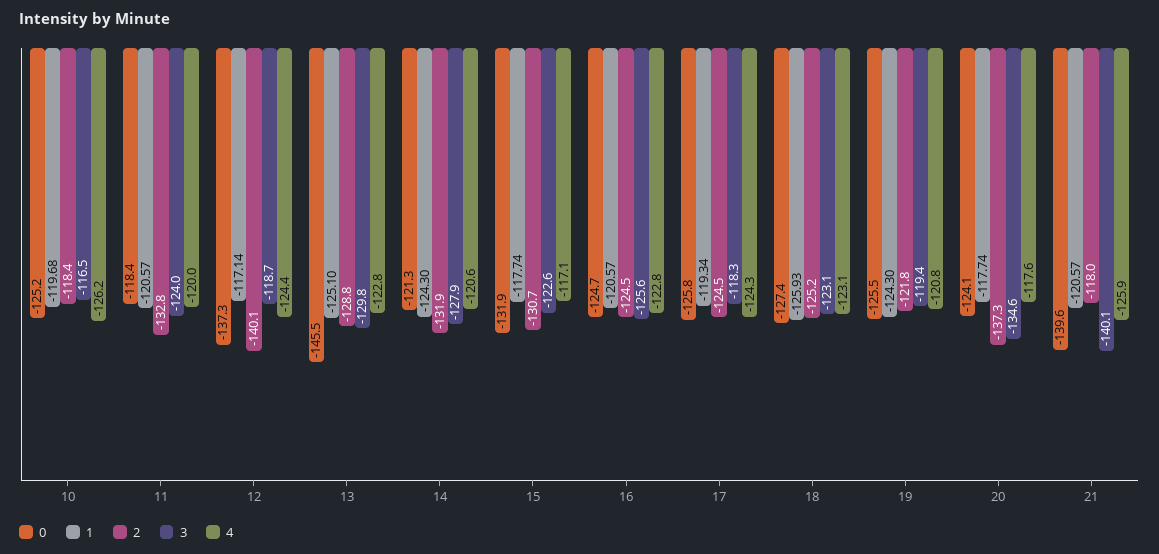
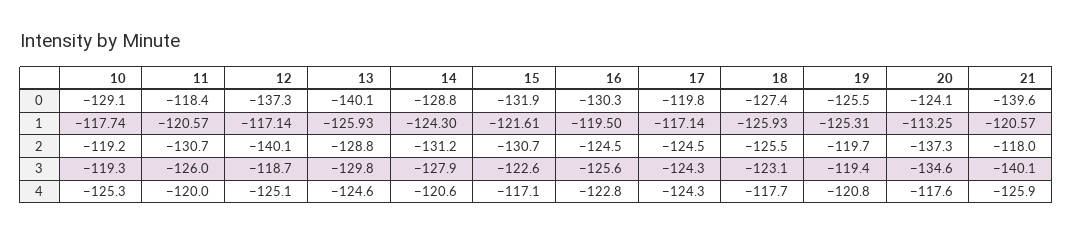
0, 10: -125.2 -> -129.1
1, 10: -119.68 -> -117.74
2, 10: -118.4 -> -119.2
3, 10: -116.5 -> -119.3
4, 10: -126.2 -> -125.3
2, 11: -132.8 -> -130.7
3, 11: -124 -> -126
4, 12: -124.4 -> -125.1
0, 13: -145.5 -> -140.1
1, 13: -125.1 -> -125.93
4, 13: -122.8 -> -124.6
0, 14: -121.3 -> -128.8
2, 14: -131.9 -> -131.2
1, 15: -117.74 -> -121.61
0, 16: -124.7 -> -130.3
1, 16: -120.57 -> -119.5
0, 17: -125.8 -> -119.8
1, 17: -119.34 -> -117.14
3, 17: -118.3 -> -124.3
2, 18: -125.2 -> -125.5
4, 18: -123.1 -> -117.7
1, 19: -124.3 -> -125.31
2, 19: -121.8 -> -119.7
1, 20: -117.74 -> -113.25

